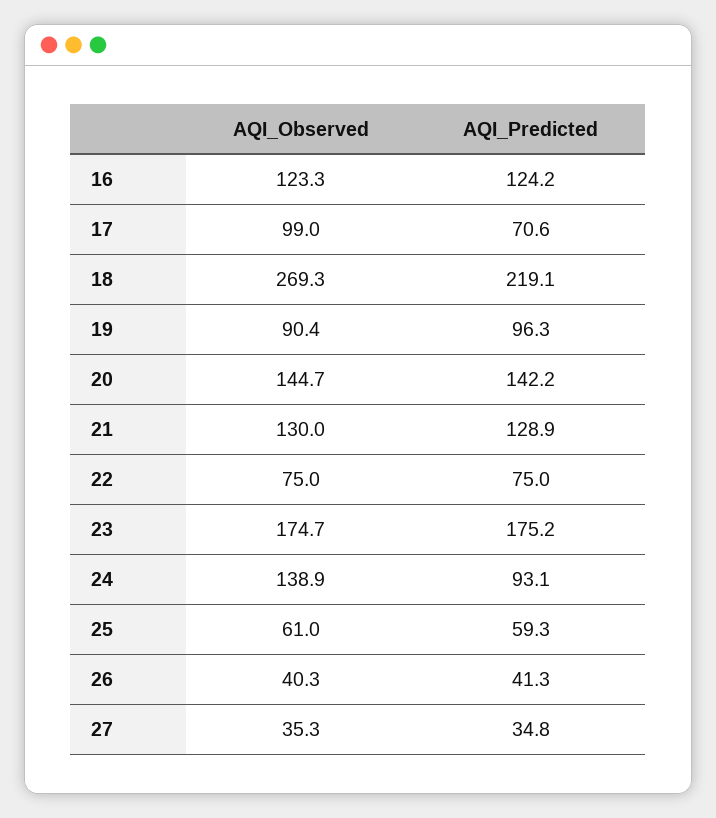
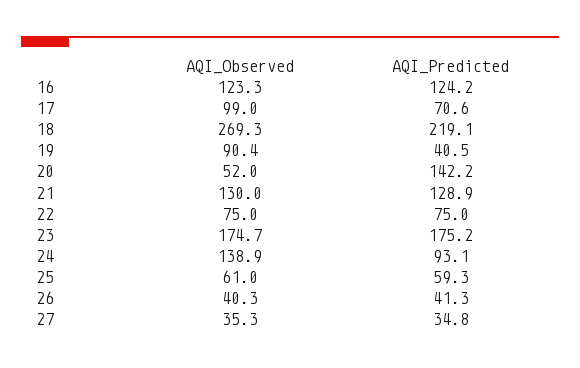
AQI_Predicted, 19: 96.3 -> 40.5
AQI_Observed, 20: 144.7 -> 52

